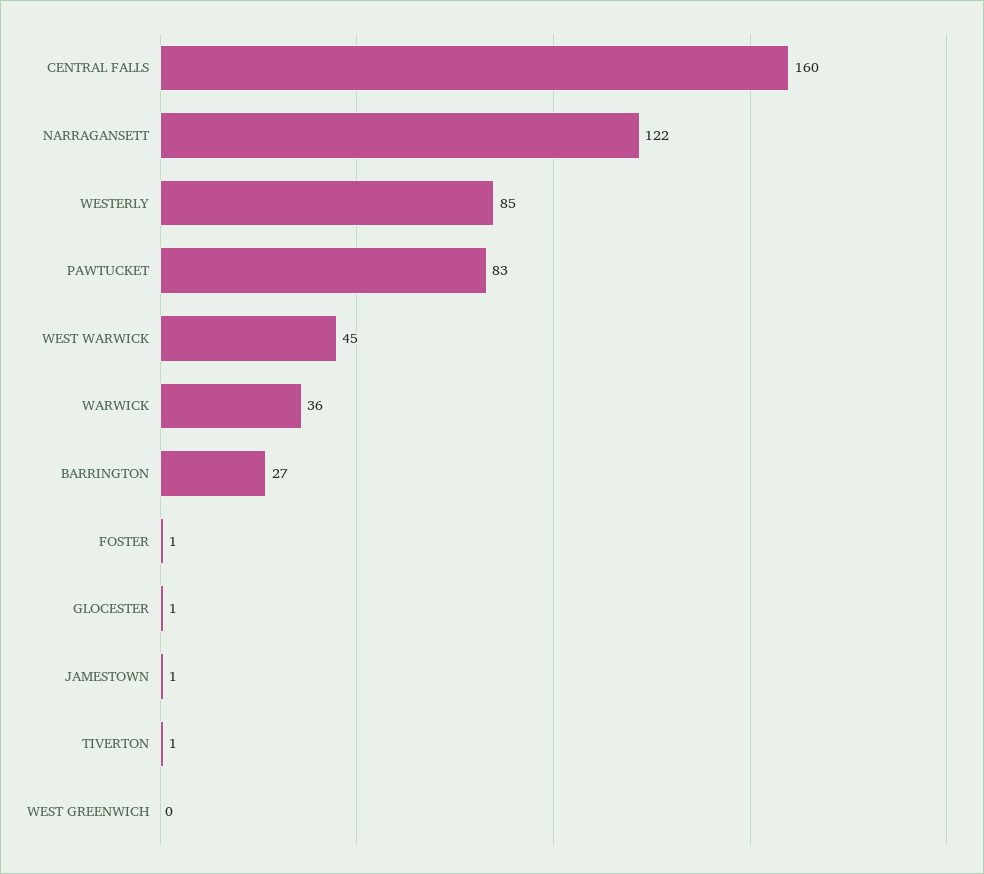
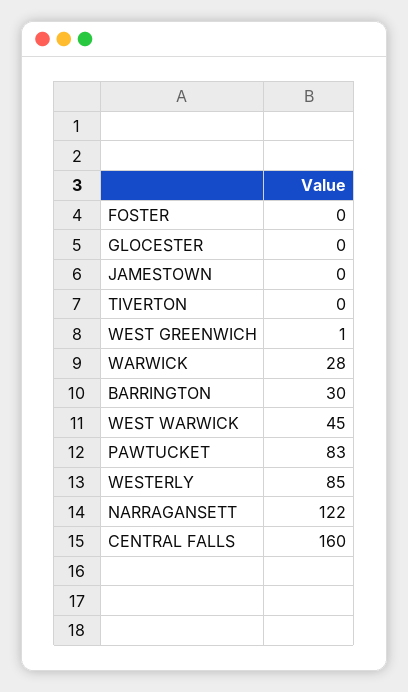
WARWICK: 36 -> 28
BARRINGTON: 27 -> 30
FOSTER: 1 -> 0
GLOCESTER: 1 -> 0
JAMESTOWN: 1 -> 0
TIVERTON: 1 -> 0
WEST GREENWICH: 0 -> 1

